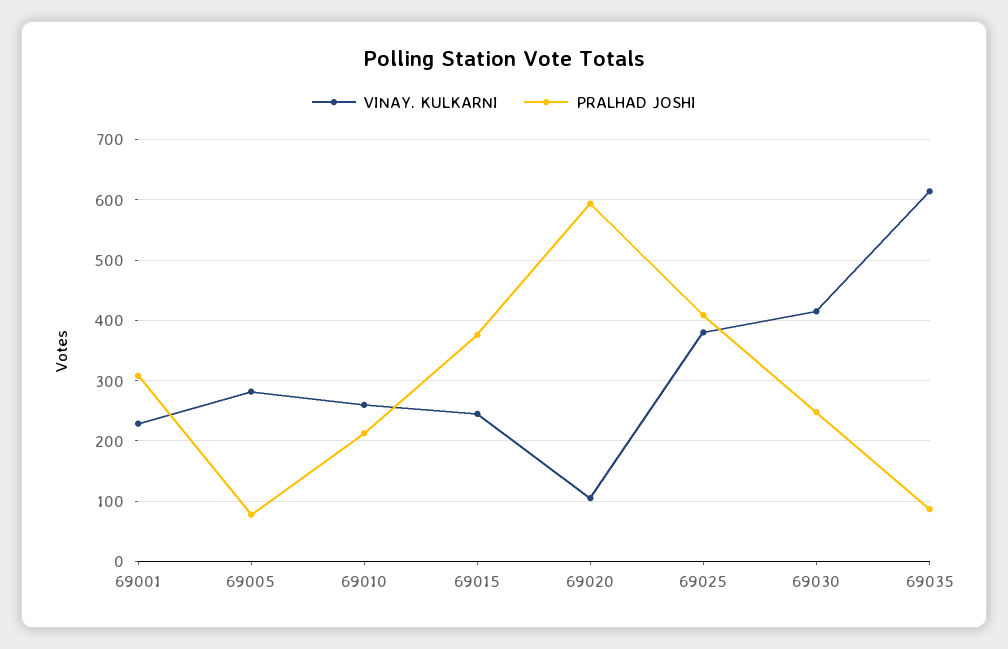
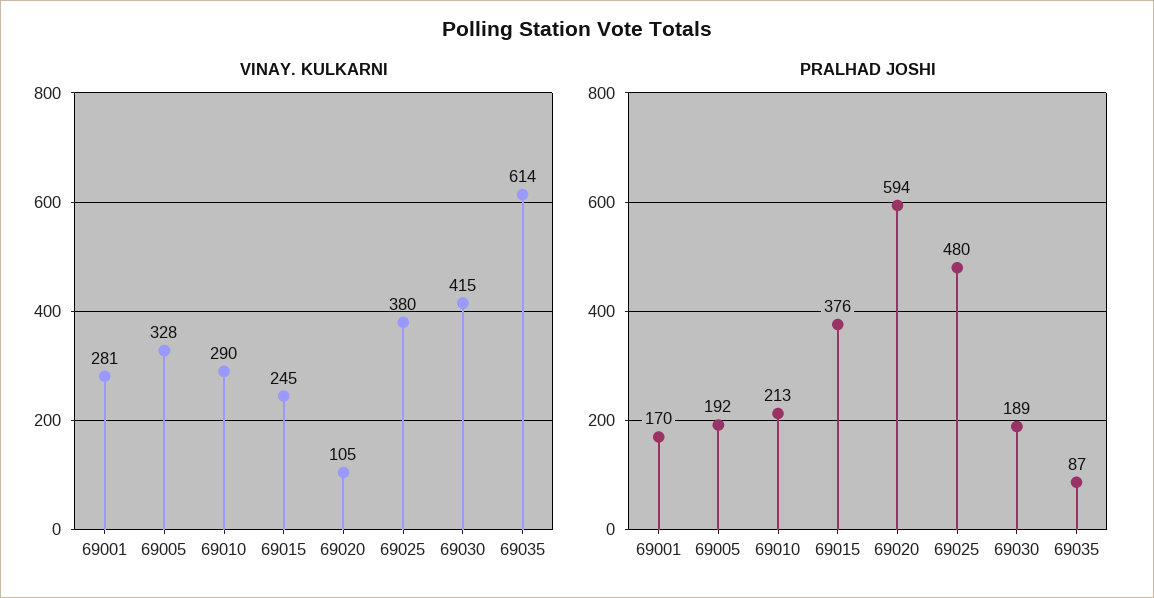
VINAY. KULKARNI, 69001: 230 -> 281
PRALHAD JOSHI, 69001: 310 -> 170
VINAY. KULKARNI, 69005: 280 -> 328
PRALHAD JOSHI, 69005: 80 -> 192
VINAY. KULKARNI, 69010: 260 -> 290
PRALHAD JOSHI, 69025: 410 -> 480
PRALHAD JOSHI, 69030: 250 -> 189

